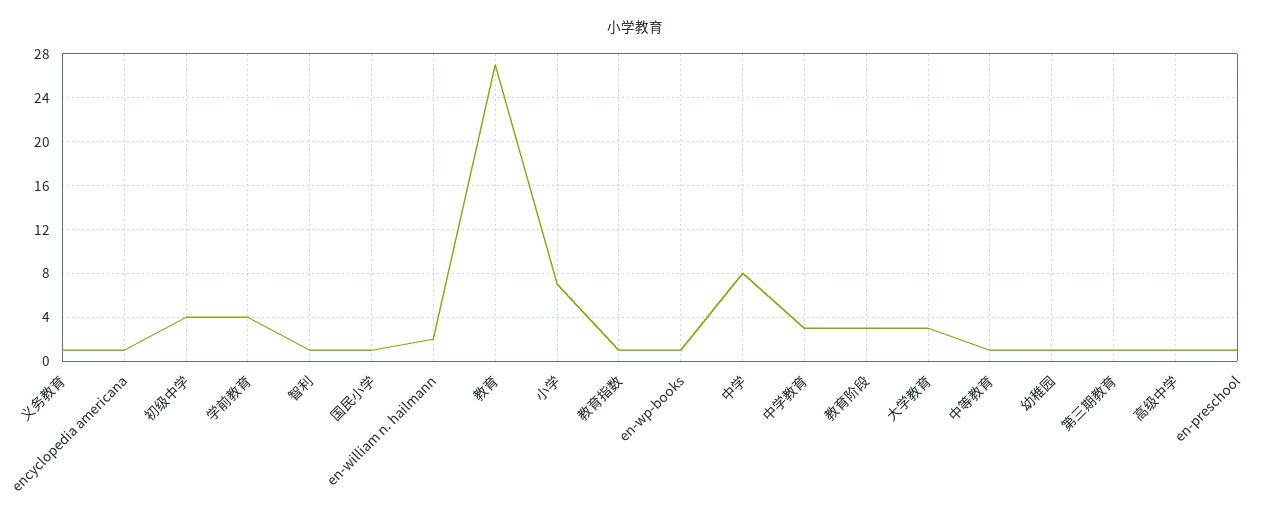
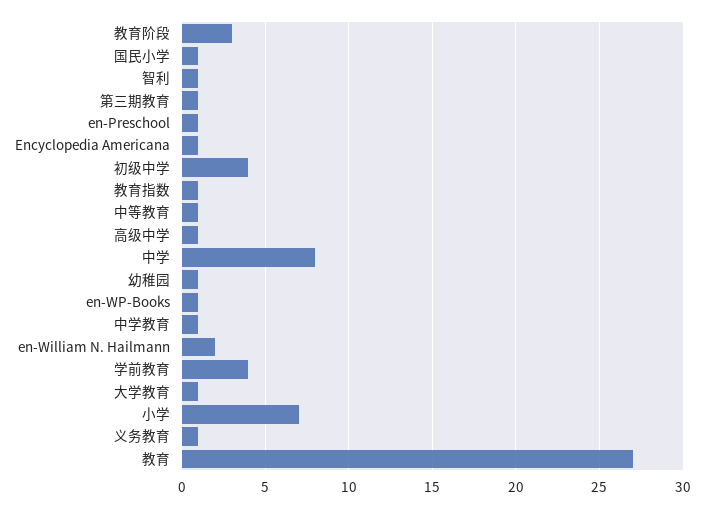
中学教育: 3 -> 1
大学教育: 3 -> 1

